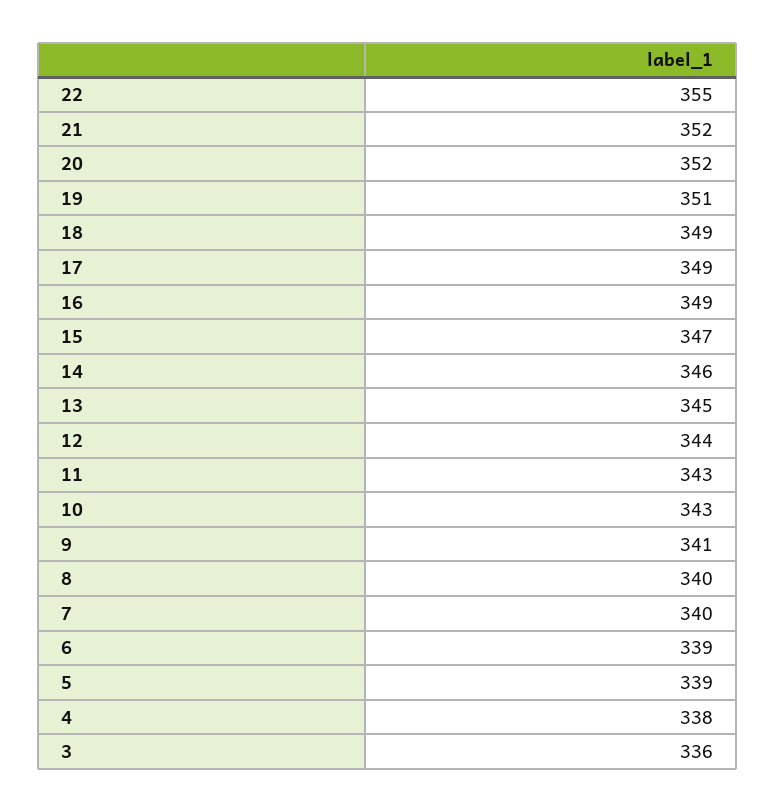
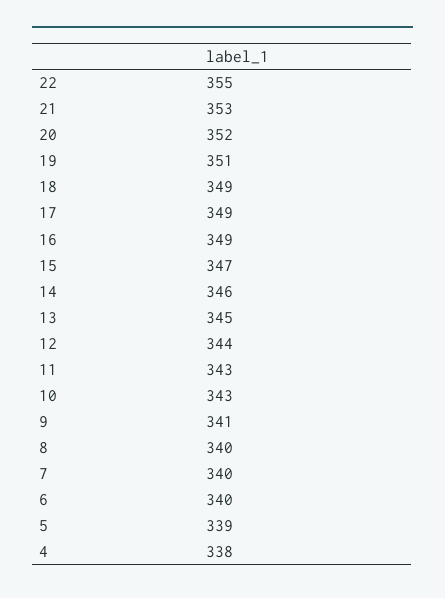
21: 352 -> 353
6: 339 -> 340
3: 336 -> none

